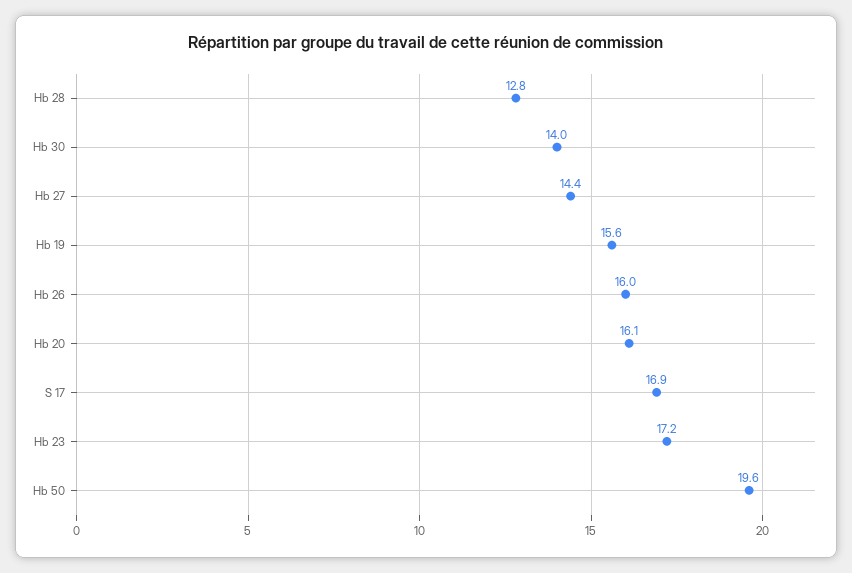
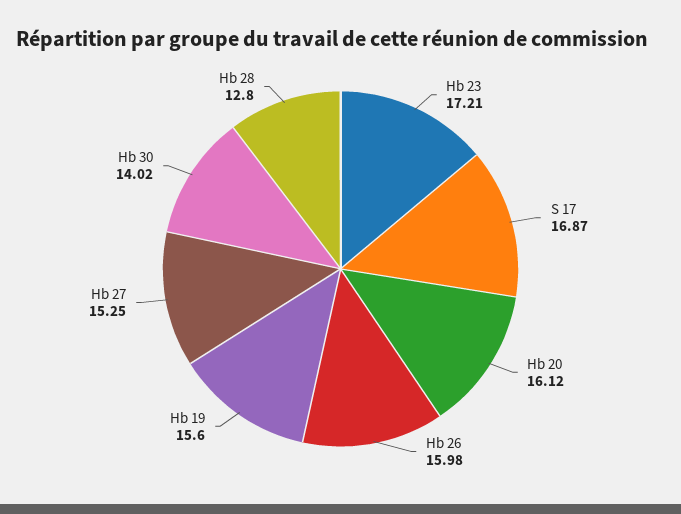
Hb 27: 14.4 -> 15.25
Hb 50: 19.6 -> none

